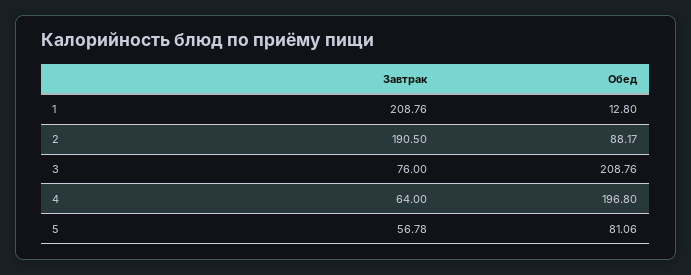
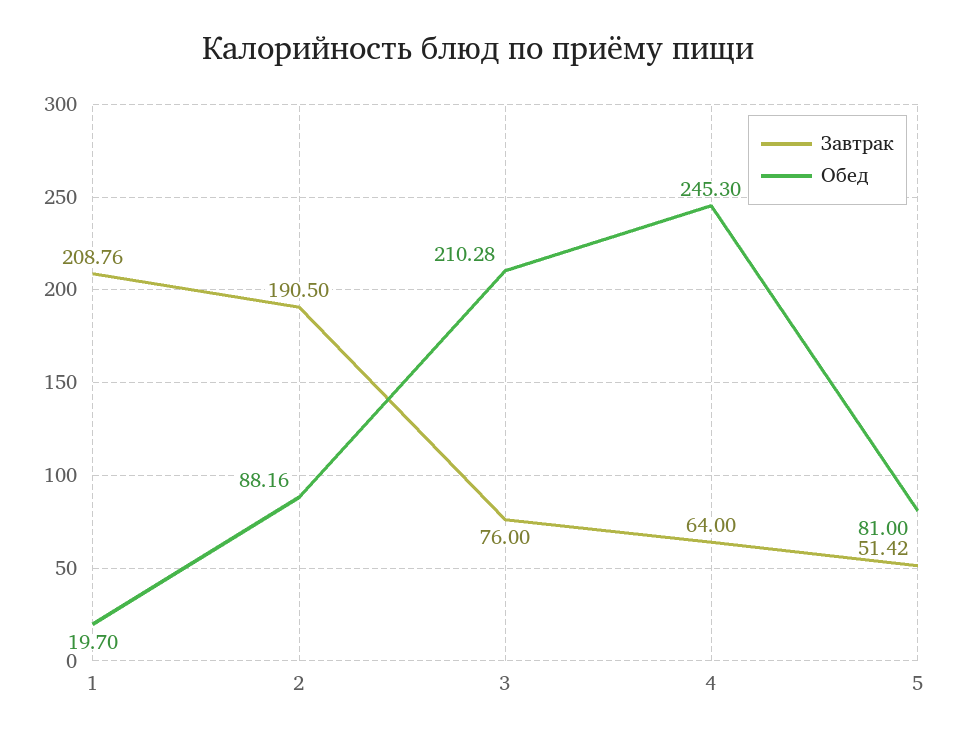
Обед, 1: 12.8 -> 19.7
Обед, 2: 88.17 -> 88.16
Обед, 3: 208.76 -> 210.28
Обед, 4: 196.8 -> 245.3
Завтрак, 5: 56.78 -> 51.42
Обед, 5: 81.06 -> 81

